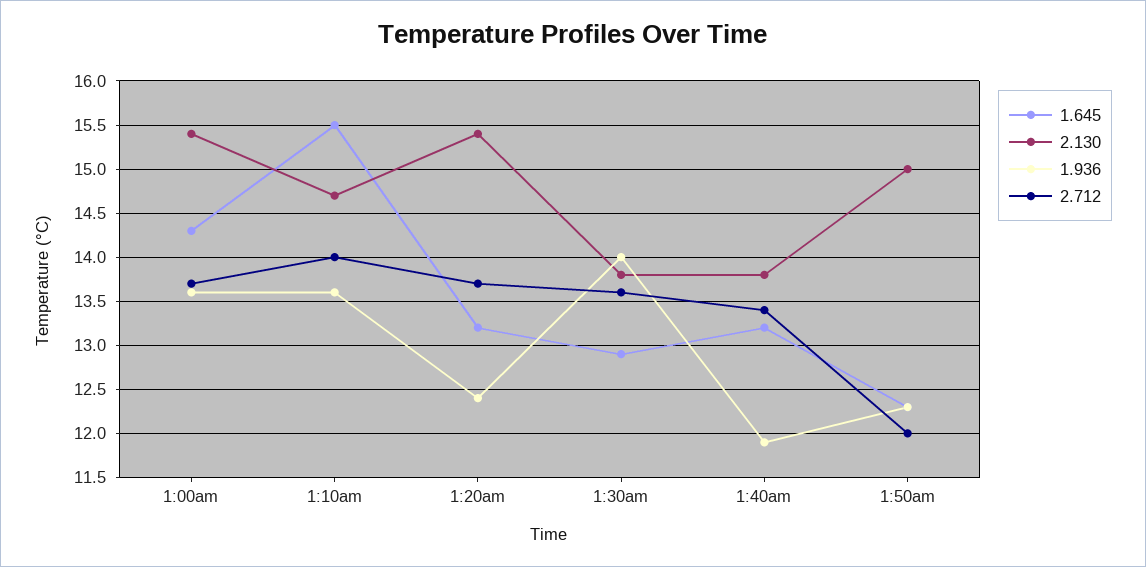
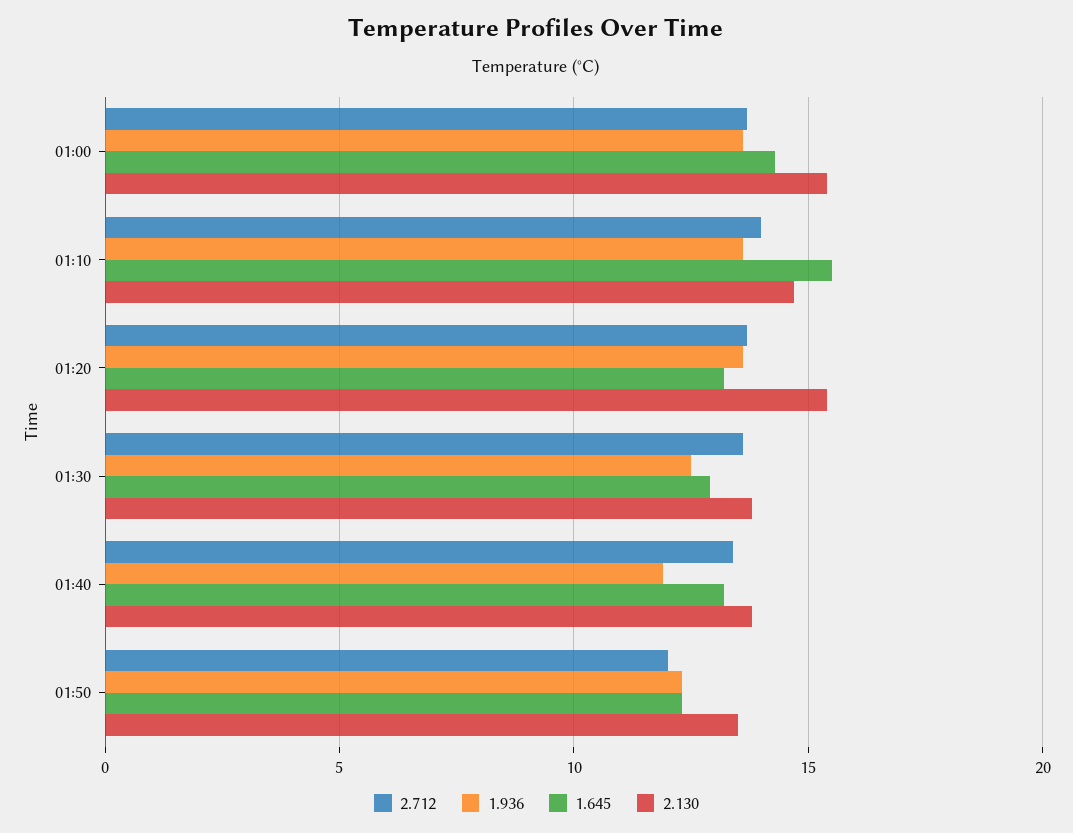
1.936, 1:20am: 12.4 -> 13.5
1.936, 1:30am: 14 -> 12.5
2.130, 1:50am: 15 -> 13.5

